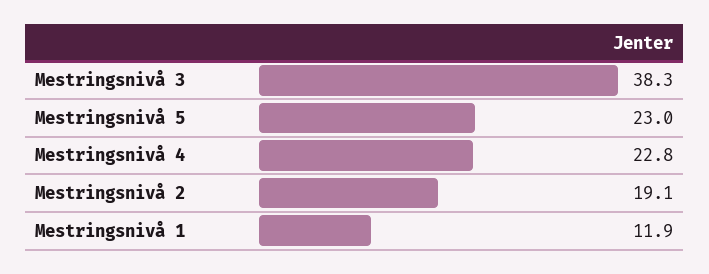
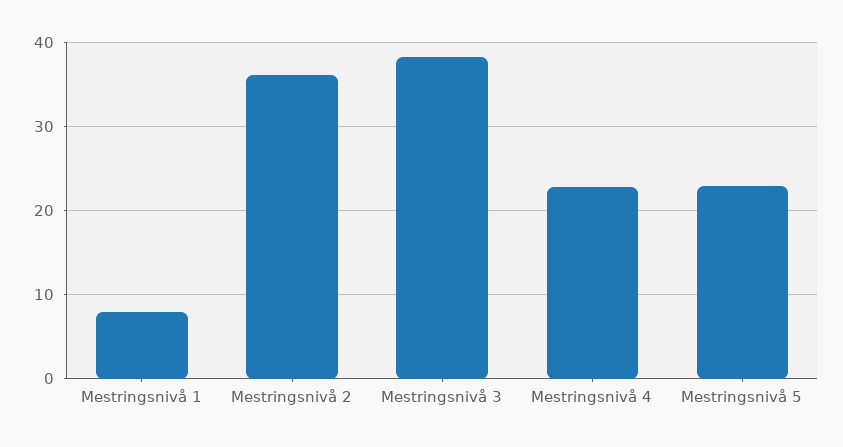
Mestringsnivå 2: 19.1 -> 36
Mestringsnivå 1: 11.9 -> 8

